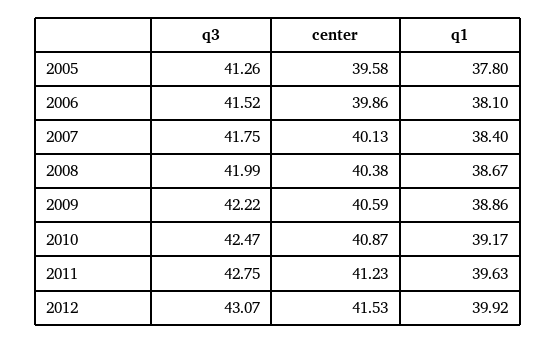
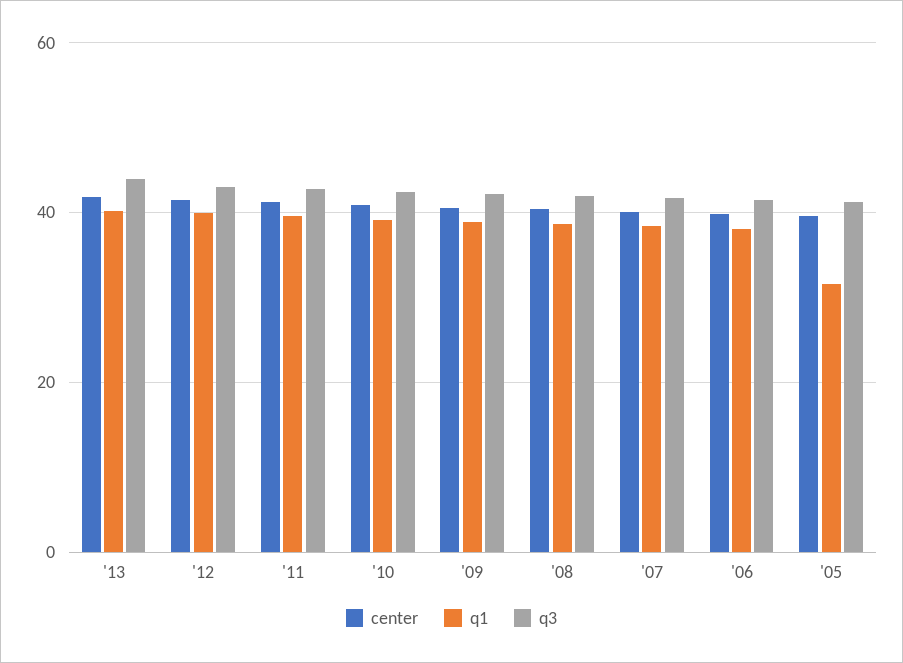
q1, 2005: 37.8 -> 32
center, '13: none -> 42
q1, '13: none -> 40
q3, '13: none -> 44

